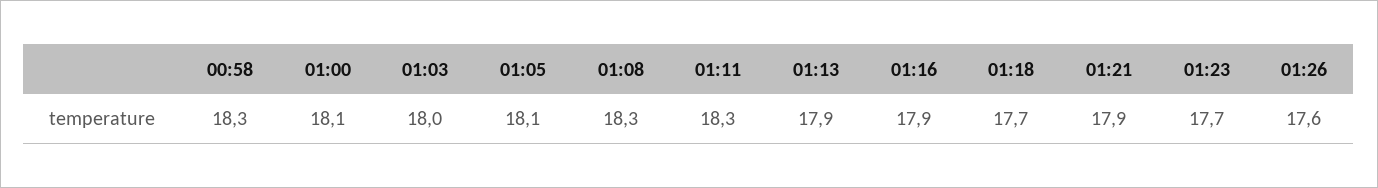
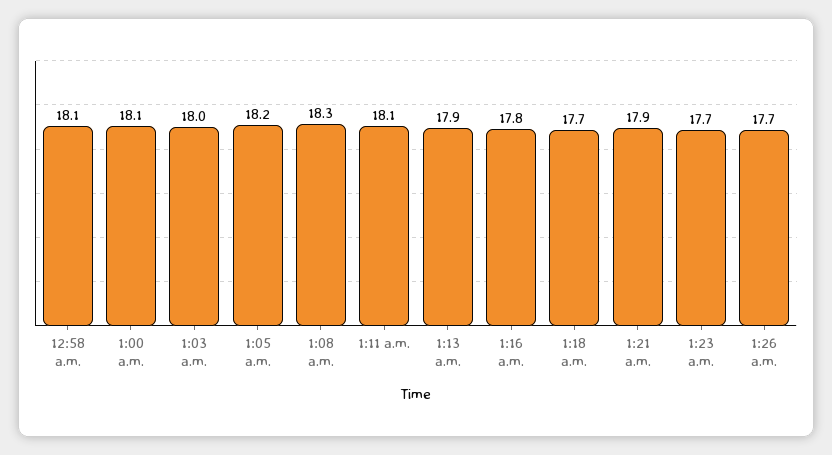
00:58: 18.3 -> 18.1
01:05: 18.1 -> 18.2
01:11: 18.3 -> 18.1
01:16: 17.9 -> 17.8
01:26: 17.6 -> 17.7

